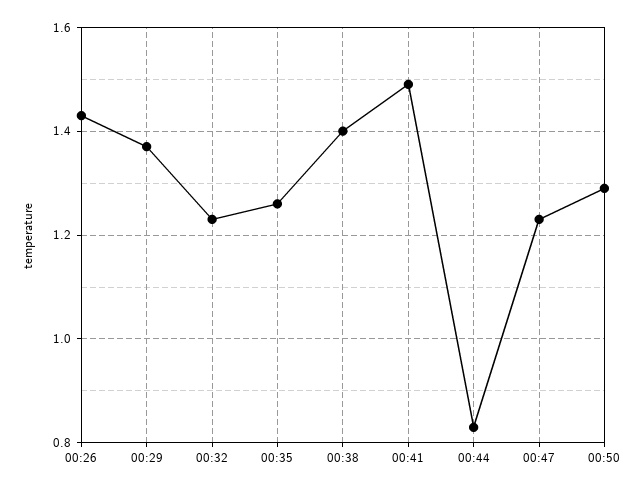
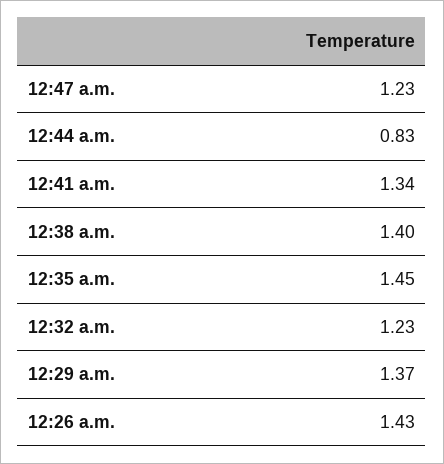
00:35: 1.25 -> 1.45
00:41: 1.5 -> 1.34
00:50: 1.3 -> none

